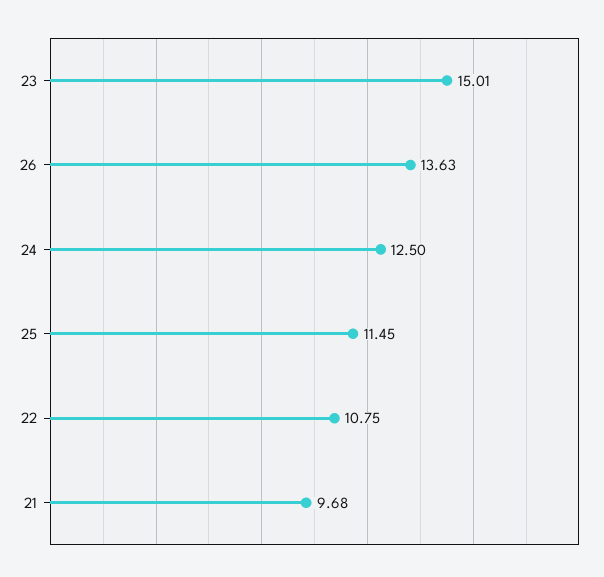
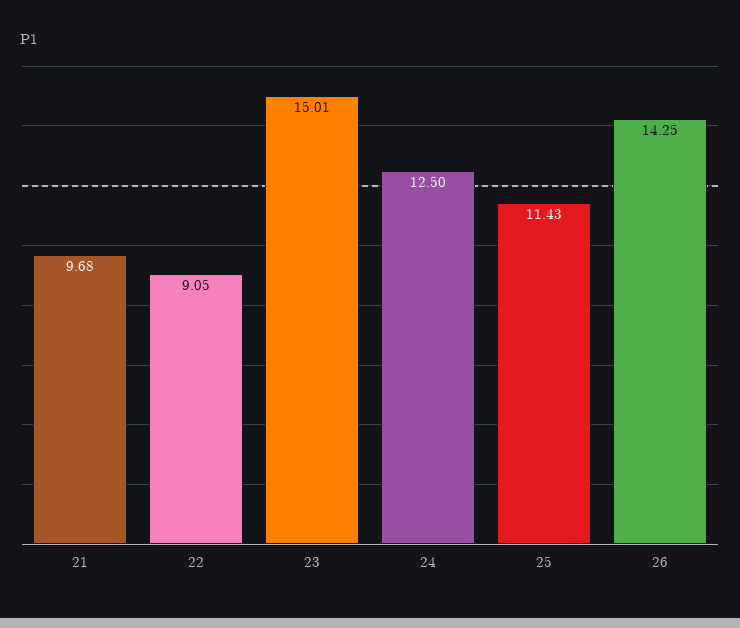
26: 13.63 -> 14.25
25: 11.45 -> 11.43
22: 10.75 -> 9.05

